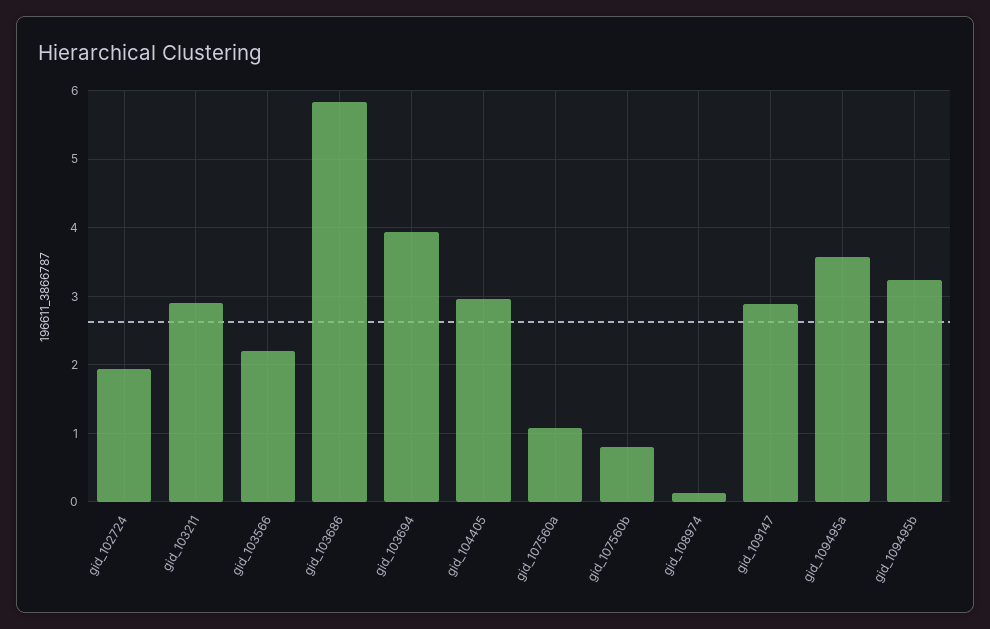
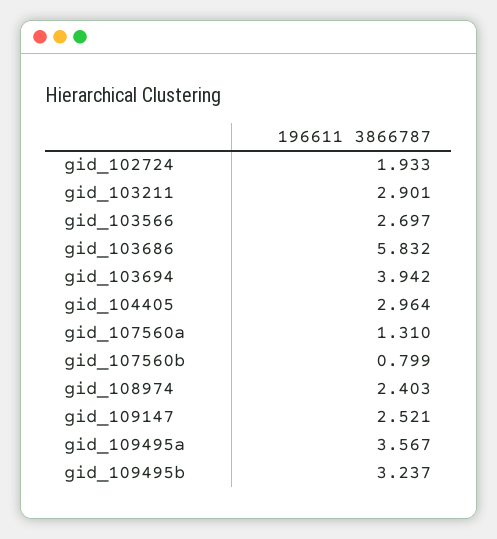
gid_103566: 2.2 -> 2.697
gid_107560a: 1.1 -> 1.31
gid_108974: 0.1 -> 2.403
gid_109147: 2.9 -> 2.521

